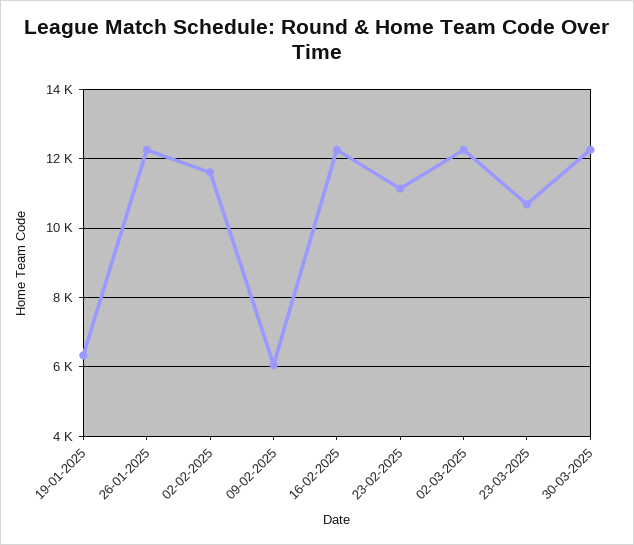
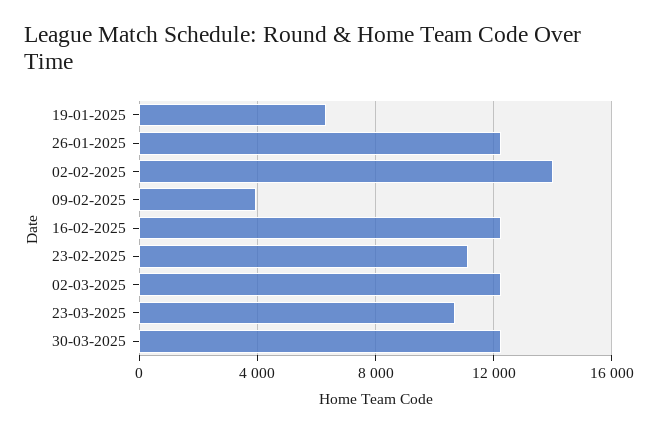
02-02-2025: 11600 -> 14000
09-02-2025: 6000 -> 4000

